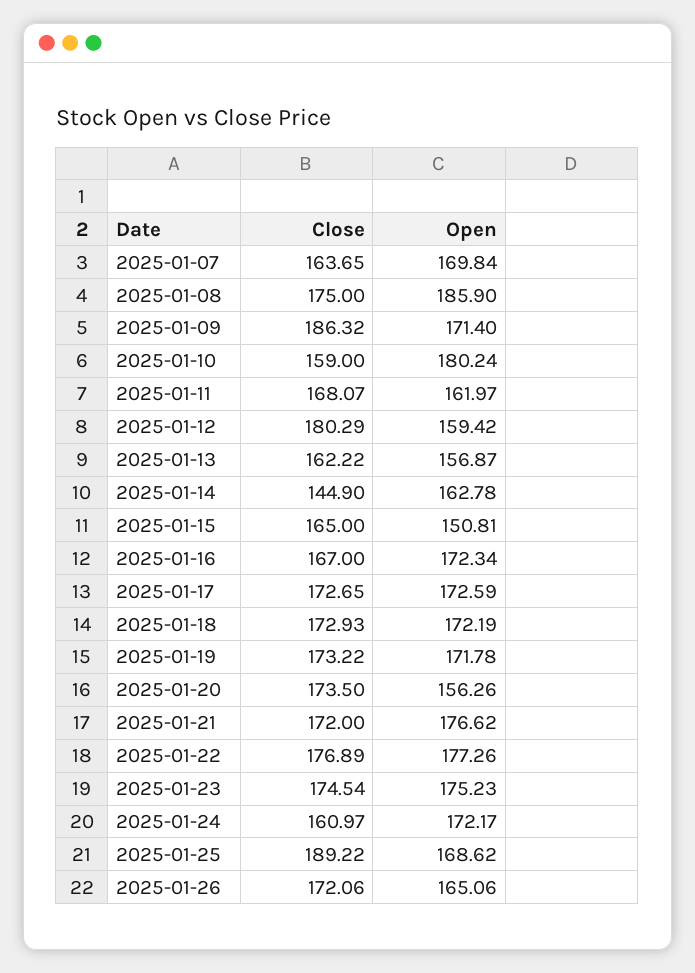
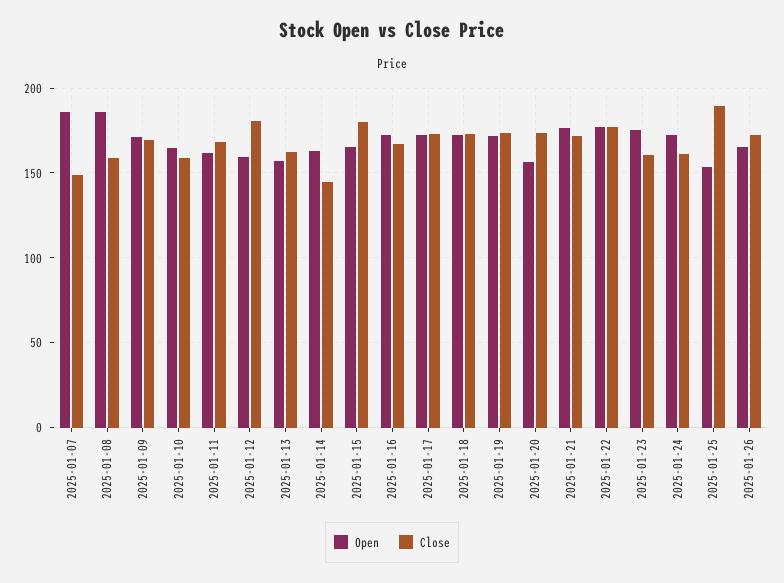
Close, 2025-01-07: 163.65 -> 150
Open, 2025-01-07: 169.84 -> 185
Close, 2025-01-08: 175 -> 160
Close, 2025-01-09: 186.32 -> 170
Open, 2025-01-10: 180.24 -> 165
Close, 2025-01-15: 165 -> 180
Open, 2025-01-15: 150.81 -> 165
Close, 2025-01-23: 174.54 -> 160
Open, 2025-01-25: 168.62 -> 155

